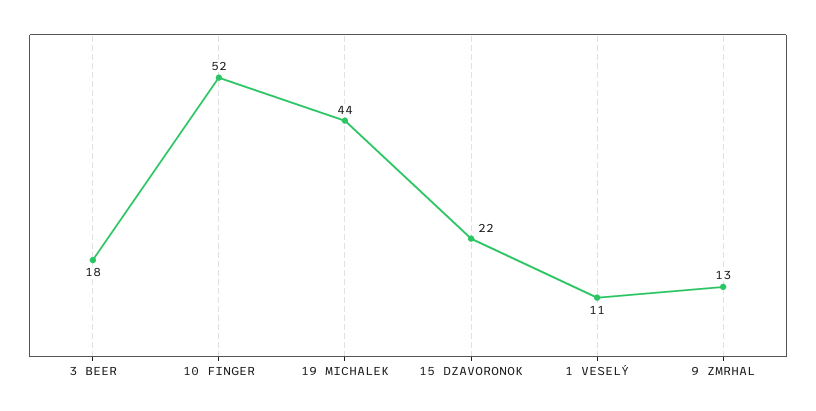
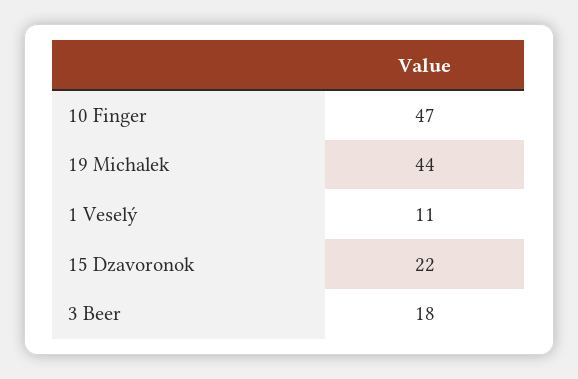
10 FINGER: 52 -> 47
9 ZMRHAL: 13 -> none

